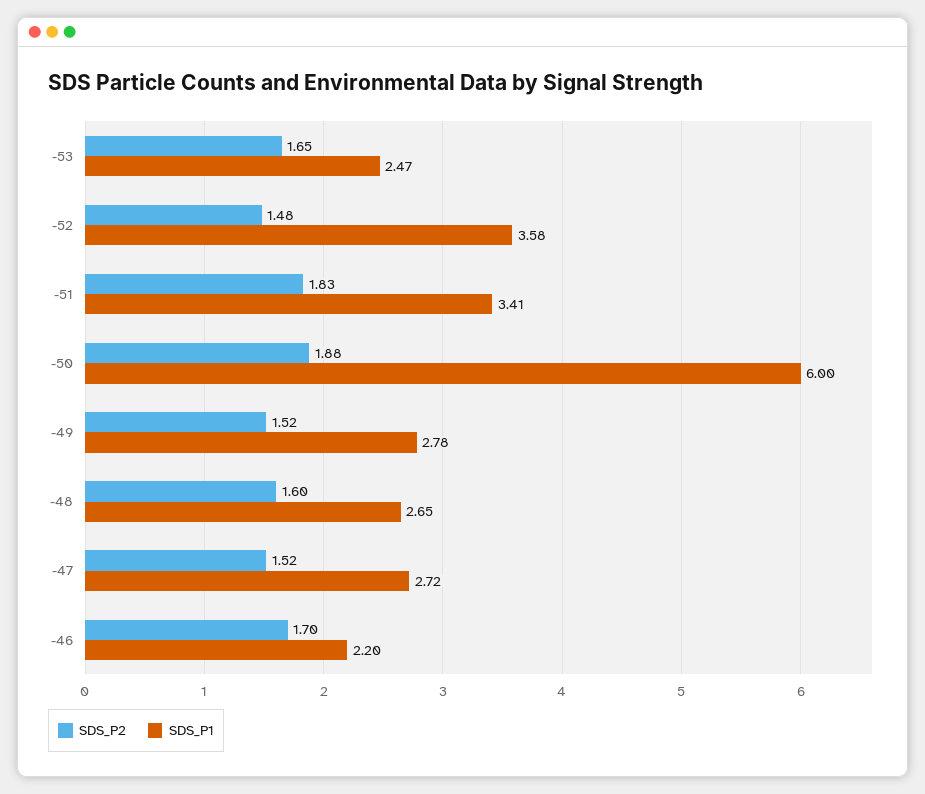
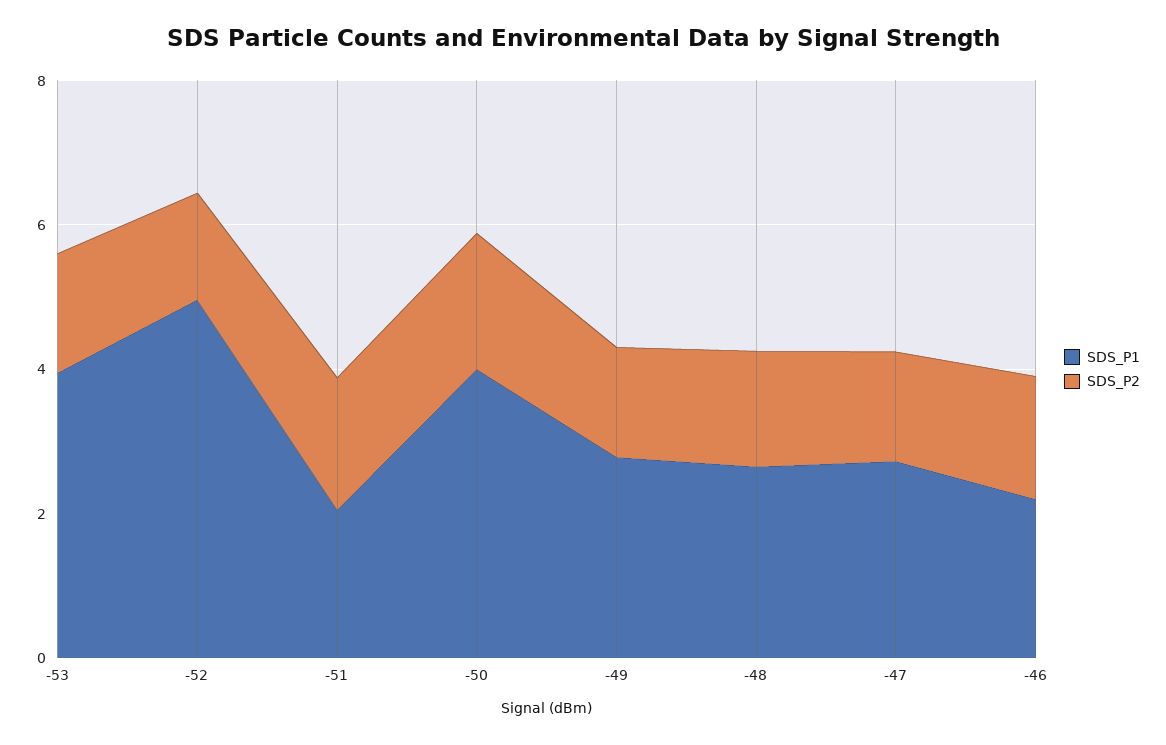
SDS_P1, -53: 2.47 -> 4
SDS_P1, -52: 3.58 -> 5
SDS_P1, -51: 3.41 -> 2
SDS_P1, -50: 6 -> 4

